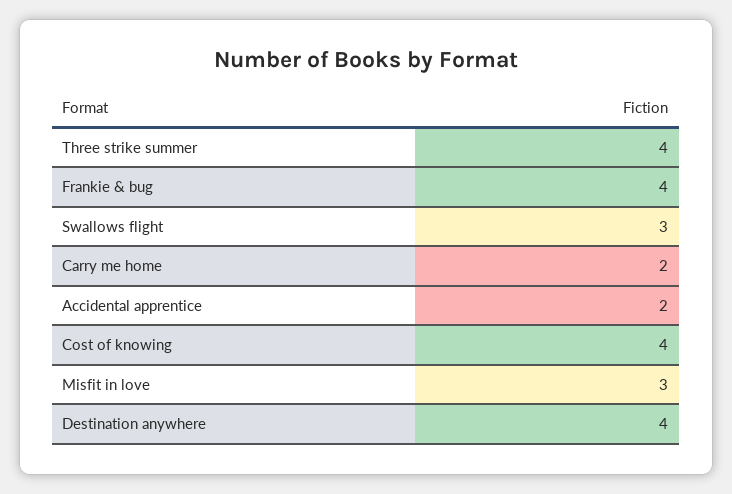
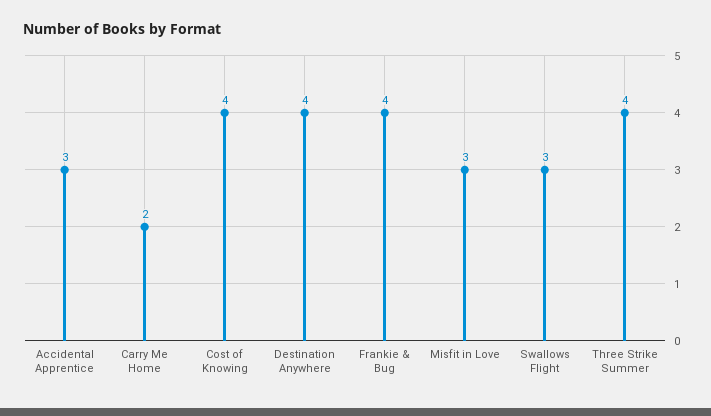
Accidental apprentice: 2 -> 3

